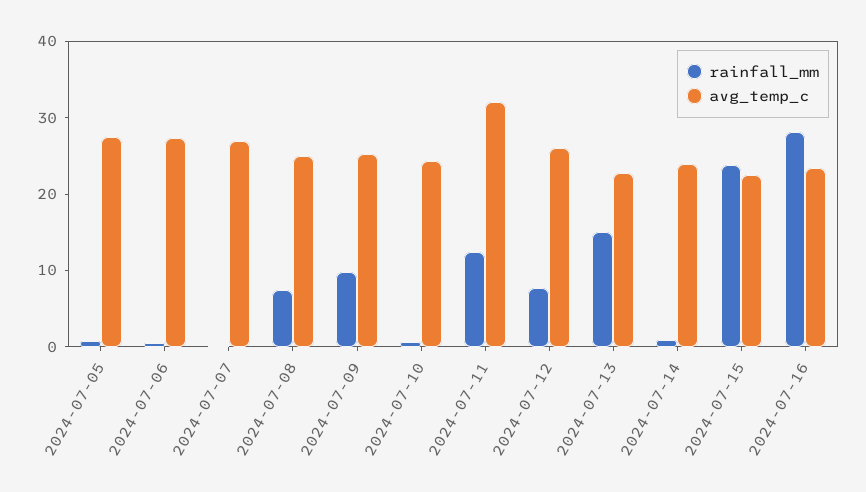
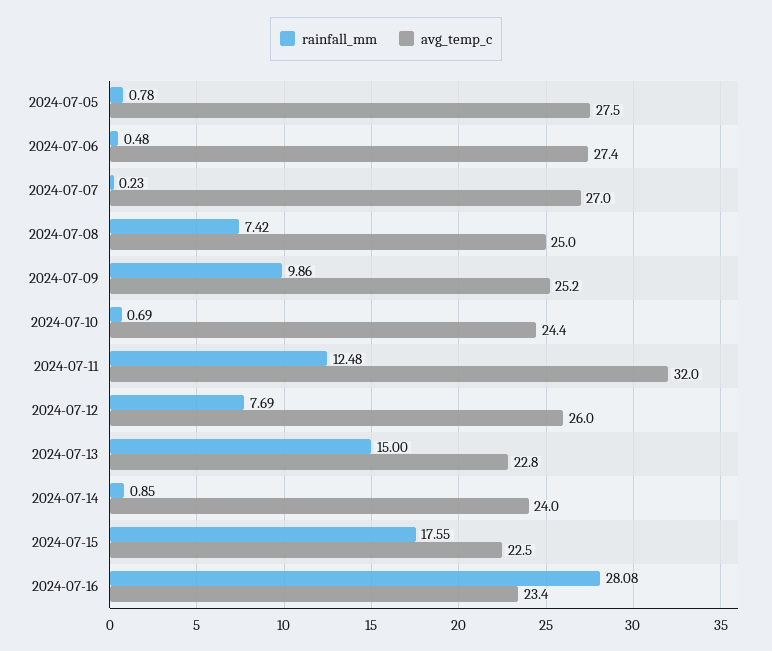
rainfall_mm, 2024-07-15: 24 -> 17.55

